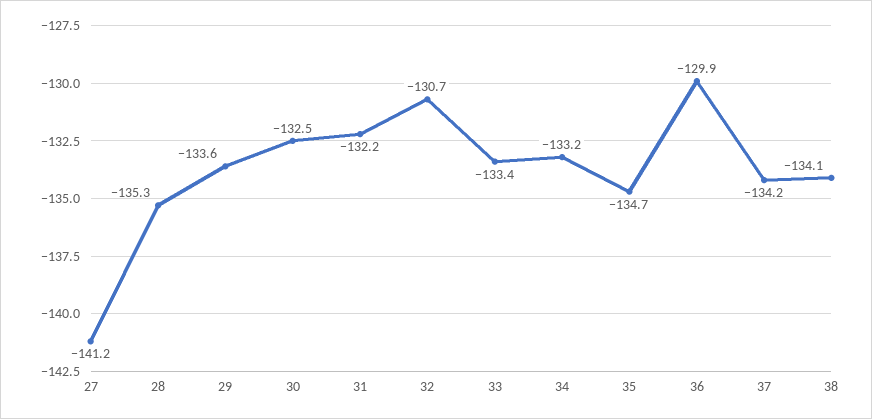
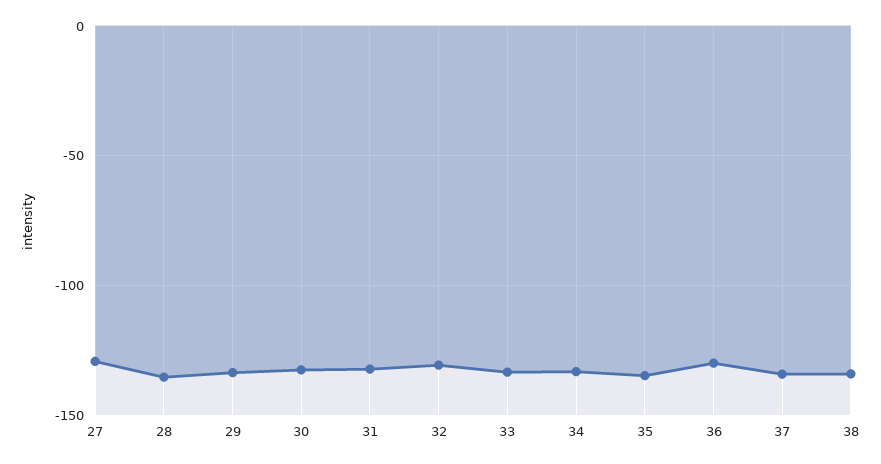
27: -141.2 -> -130

